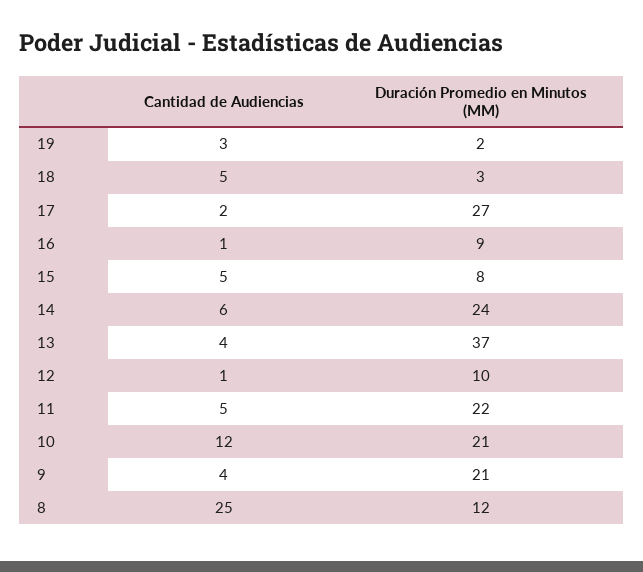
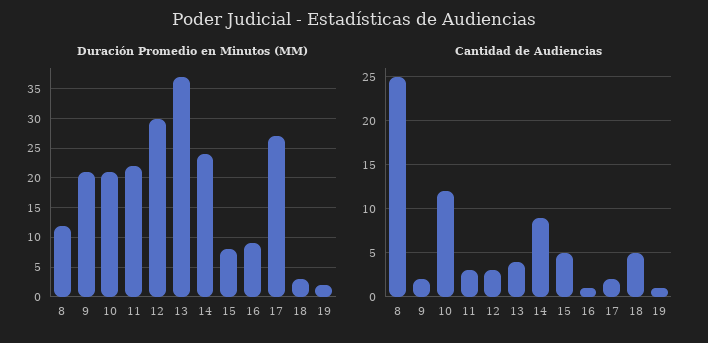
Cantidad de Audiencias, 19: 3 -> 1
Cantidad de Audiencias, 14: 6 -> 9
Cantidad de Audiencias, 12: 1 -> 3
Duración Promedio en Minutos (MM), 12: 10 -> 30
Cantidad de Audiencias, 11: 5 -> 3
Cantidad de Audiencias, 9: 4 -> 2

